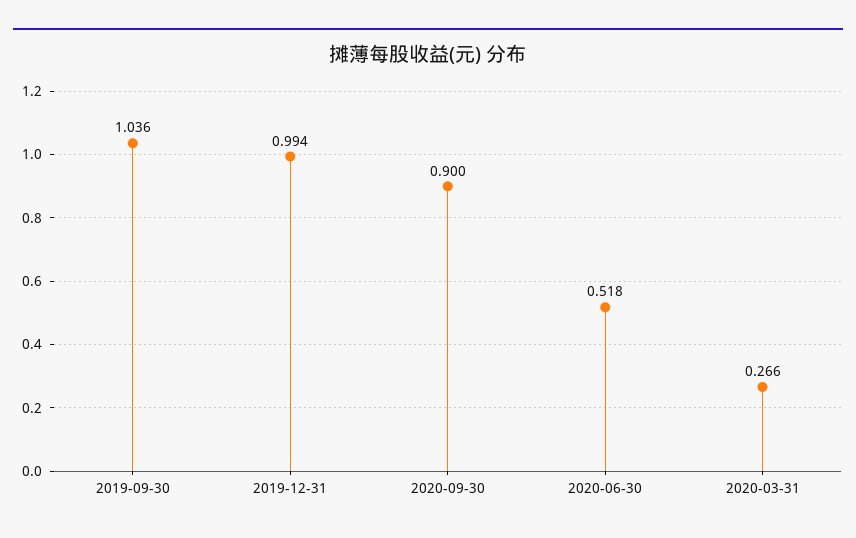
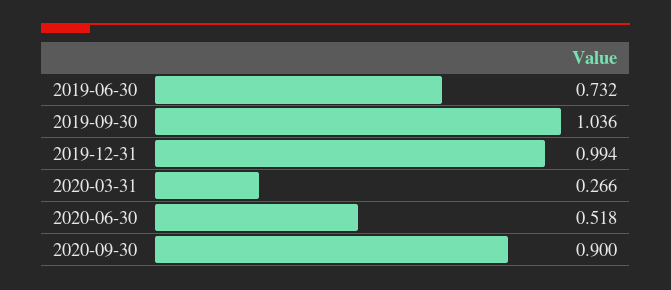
2019-06-30: none -> 0.732

